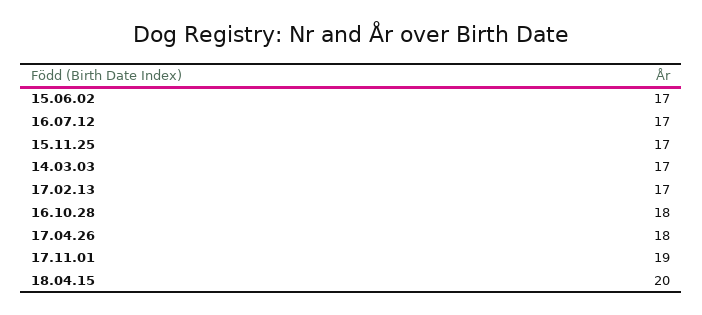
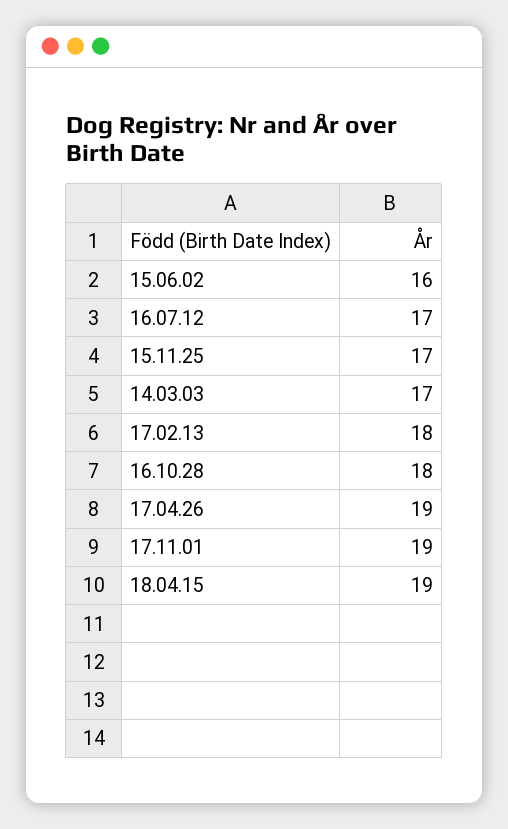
15.06.02: 17 -> 16
17.02.13: 17 -> 18
17.04.26: 18 -> 19
18.04.15: 20 -> 19

